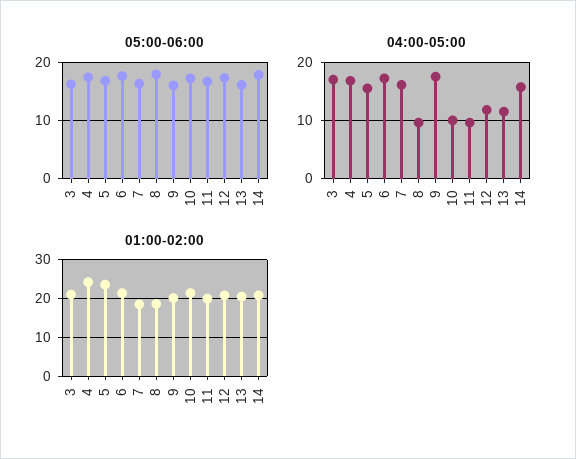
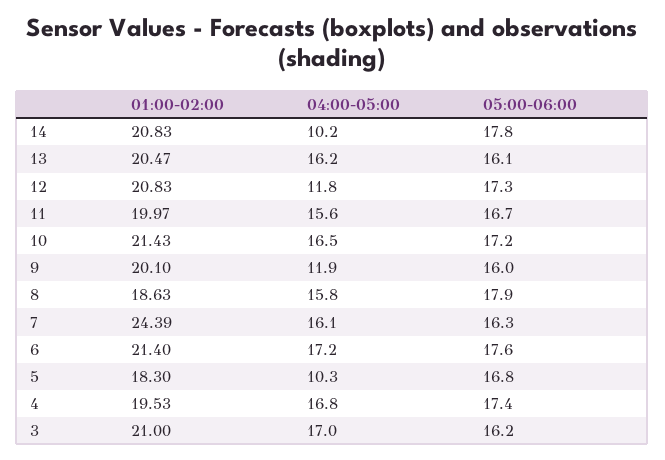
04:00-05:00, 5: 16 -> 10.3
04:00-05:00, 8: 10 -> 15.8
04:00-05:00, 9: 18 -> 11.9
04:00-05:00, 10: 10 -> 16.5
04:00-05:00, 11: 10 -> 15.6
04:00-05:00, 13: 12 -> 16.2
04:00-05:00, 14: 16 -> 10.2
01:00-02:00, 4: 24 -> 19.53
01:00-02:00, 5: 24 -> 18.3
01:00-02:00, 7: 18 -> 24.39

